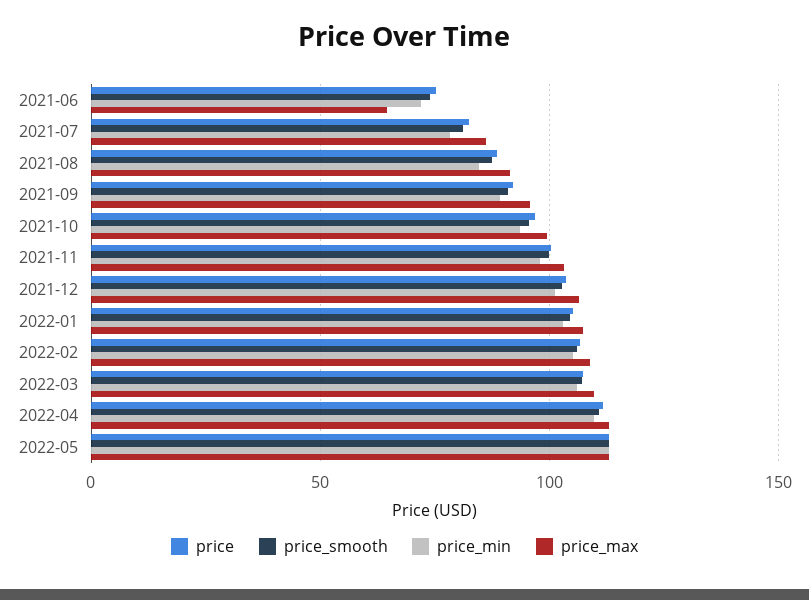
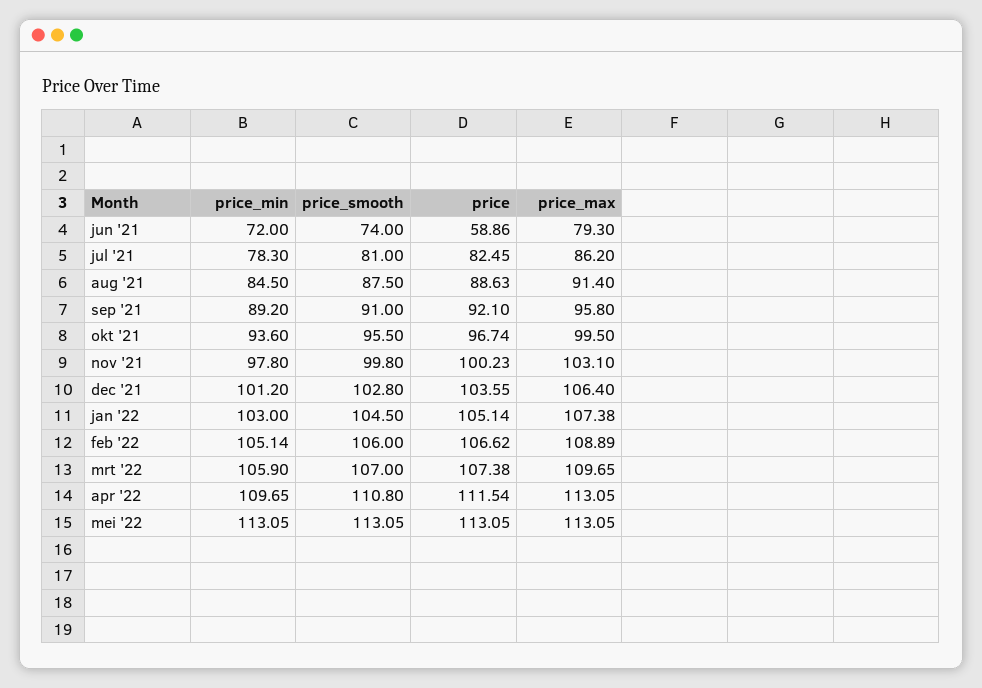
price, 2021-06: 75 -> 58.86
price_max, 2021-06: 65 -> 79.3

